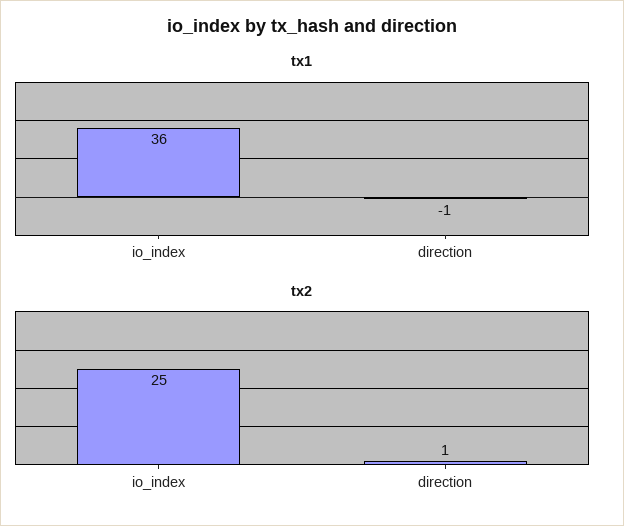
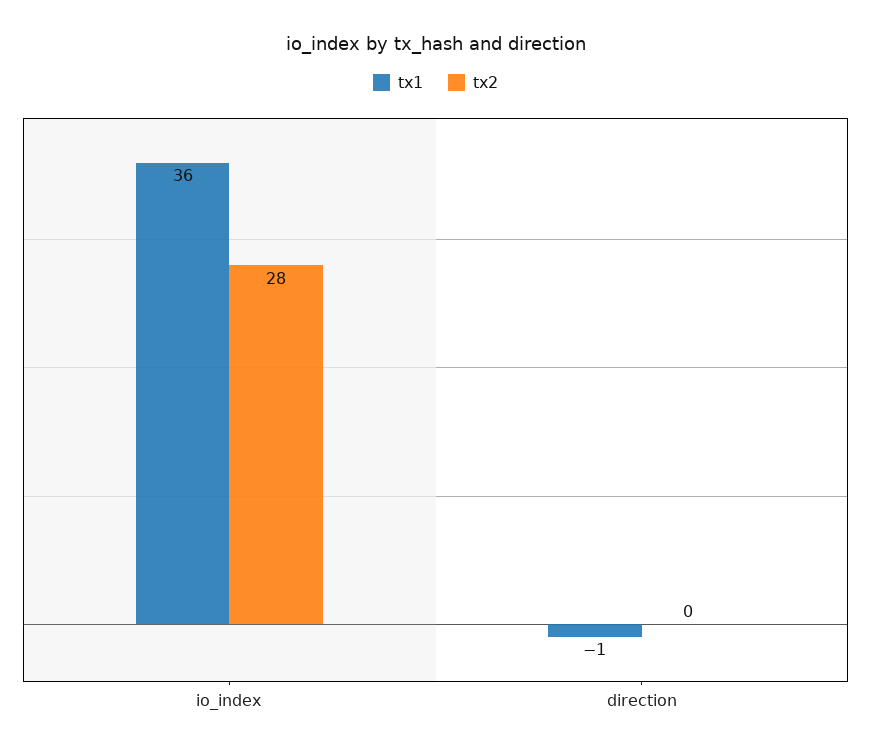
tx2, io_index: 25 -> 28
tx2, direction: 1 -> 0

